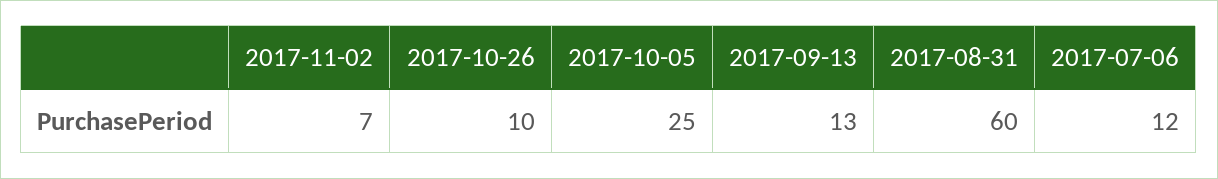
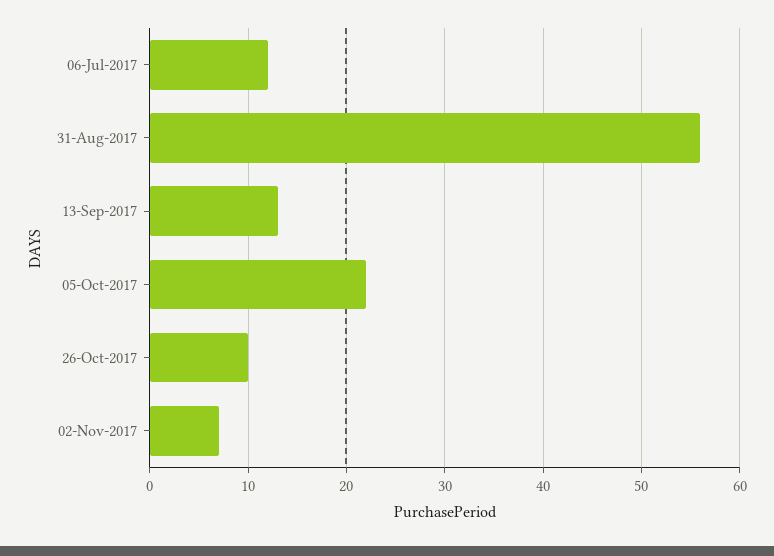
2017-10-05: 25 -> 22
2017-08-31: 60 -> 56

